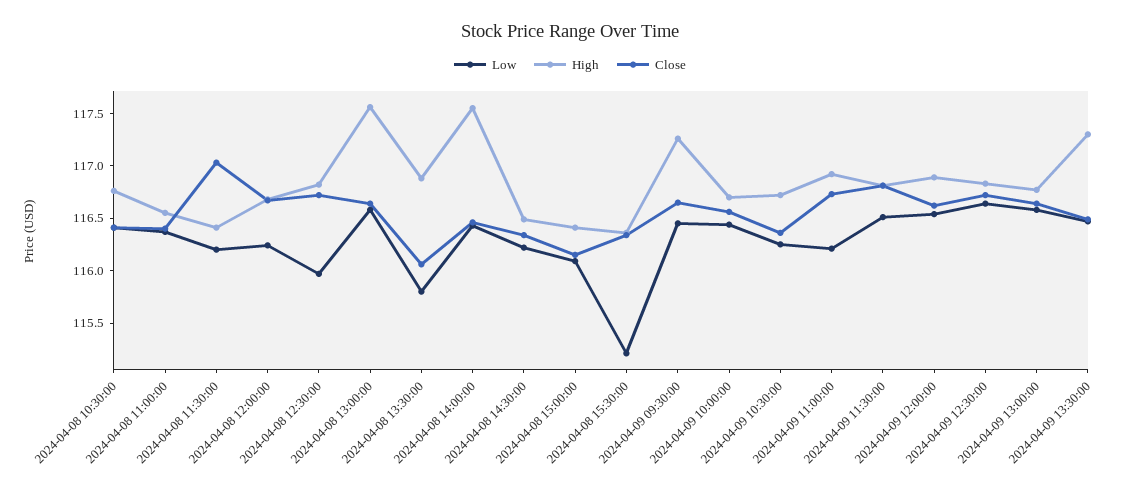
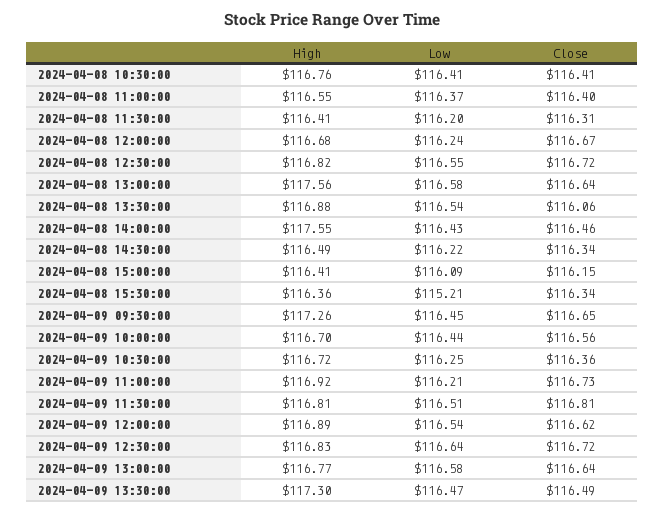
Close, 2024-04-08 11:30:00: 117 -> 116.31
Low, 2024-04-08 12:30:00: 116 -> 116.55
Low, 2024-04-08 13:30:00: 115.8 -> 116.54

